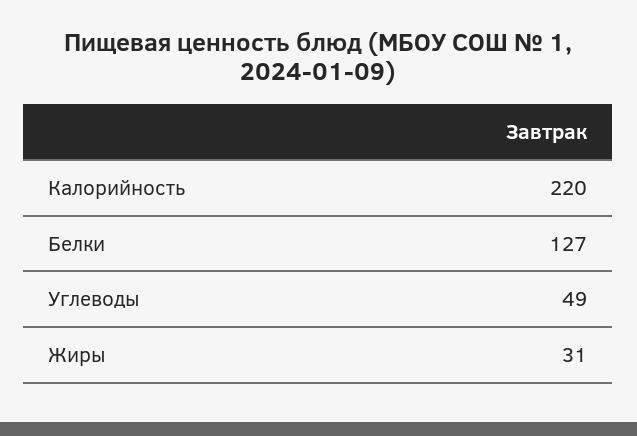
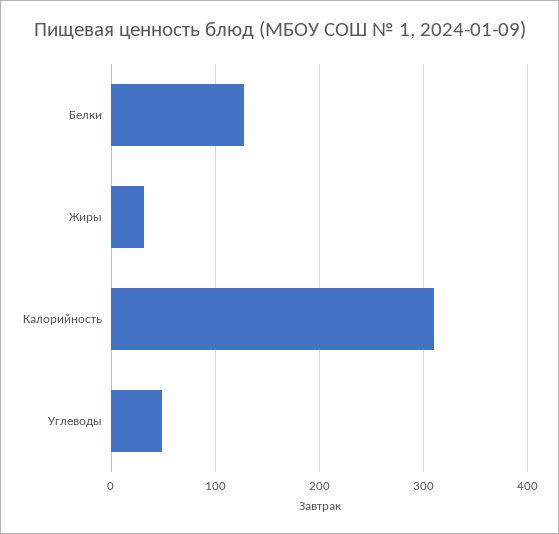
Калорийность: 220 -> 310

